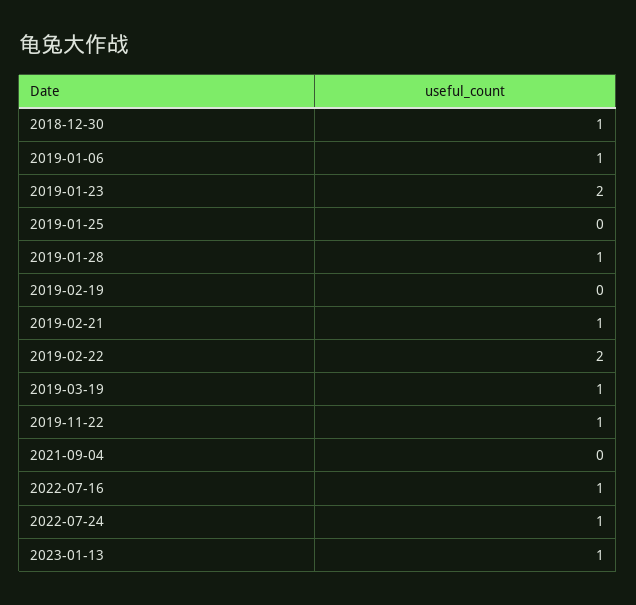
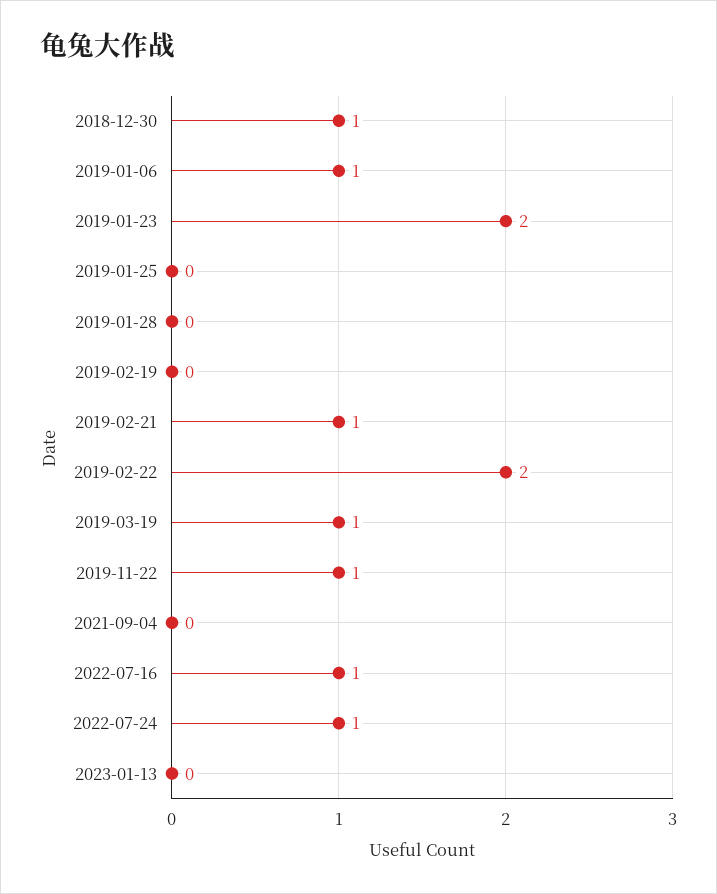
2019-01-28: 1 -> 0
2023-01-13: 1 -> 0

